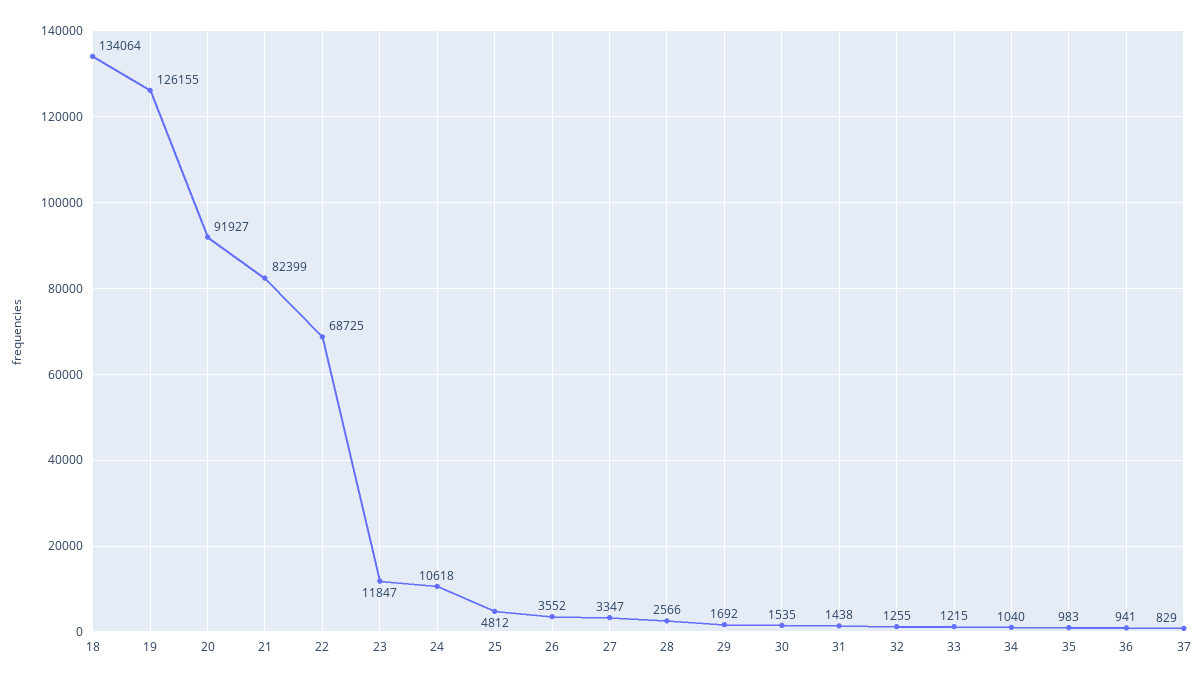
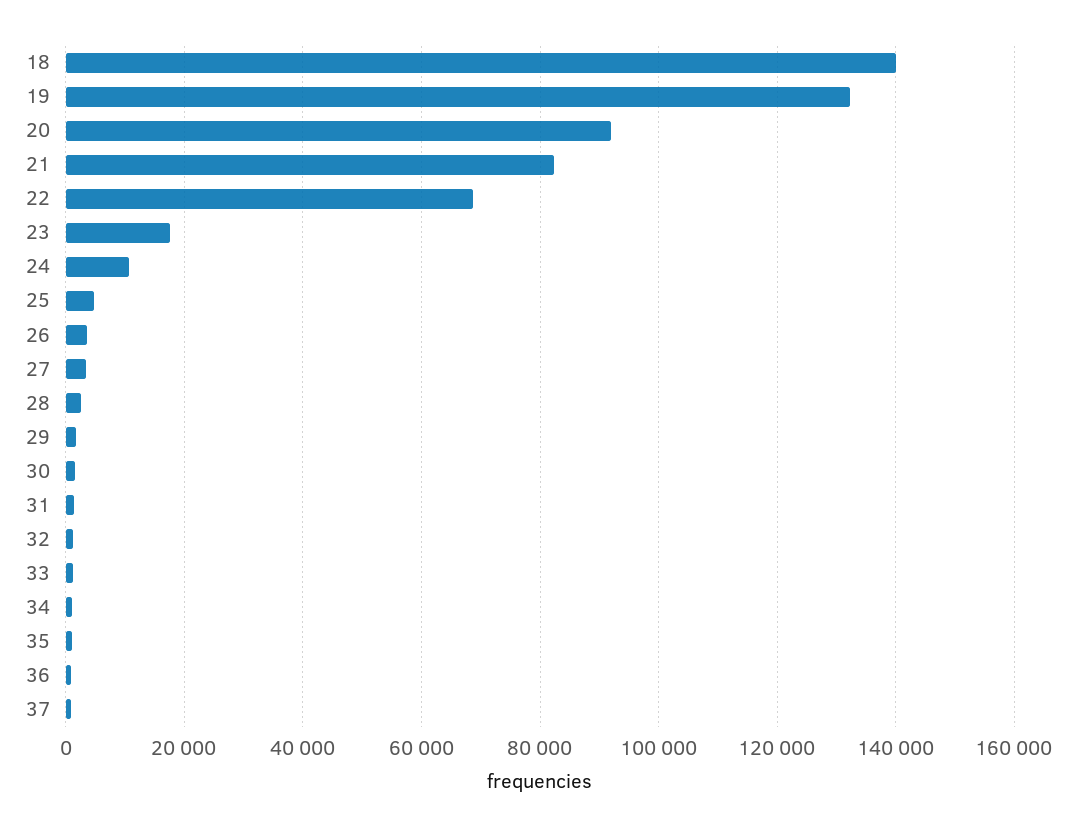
18: 134064 -> 140000
19: 126155 -> 132000
23: 11847 -> 18000

